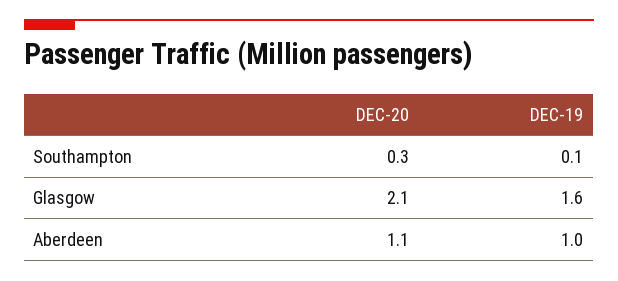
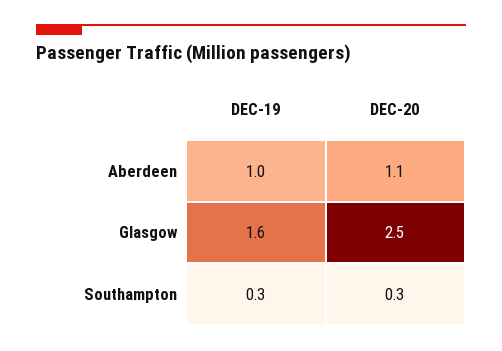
DEC-19, Southampton: 0.1 -> 0.3
DEC-20, Glasgow: 2.1 -> 2.5

